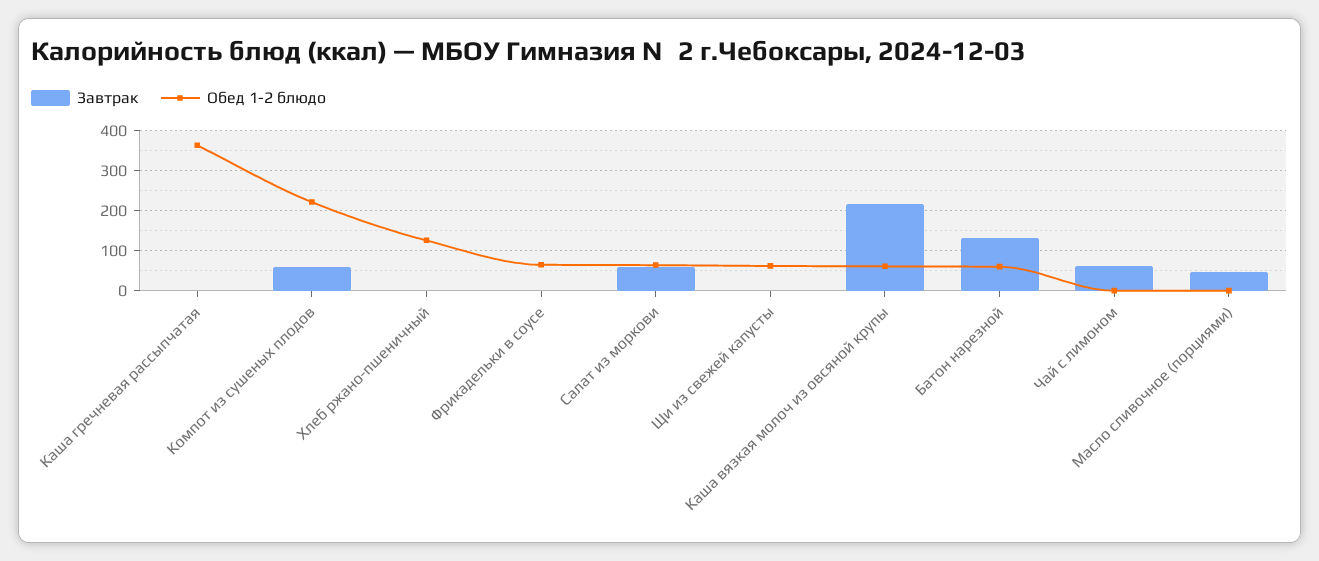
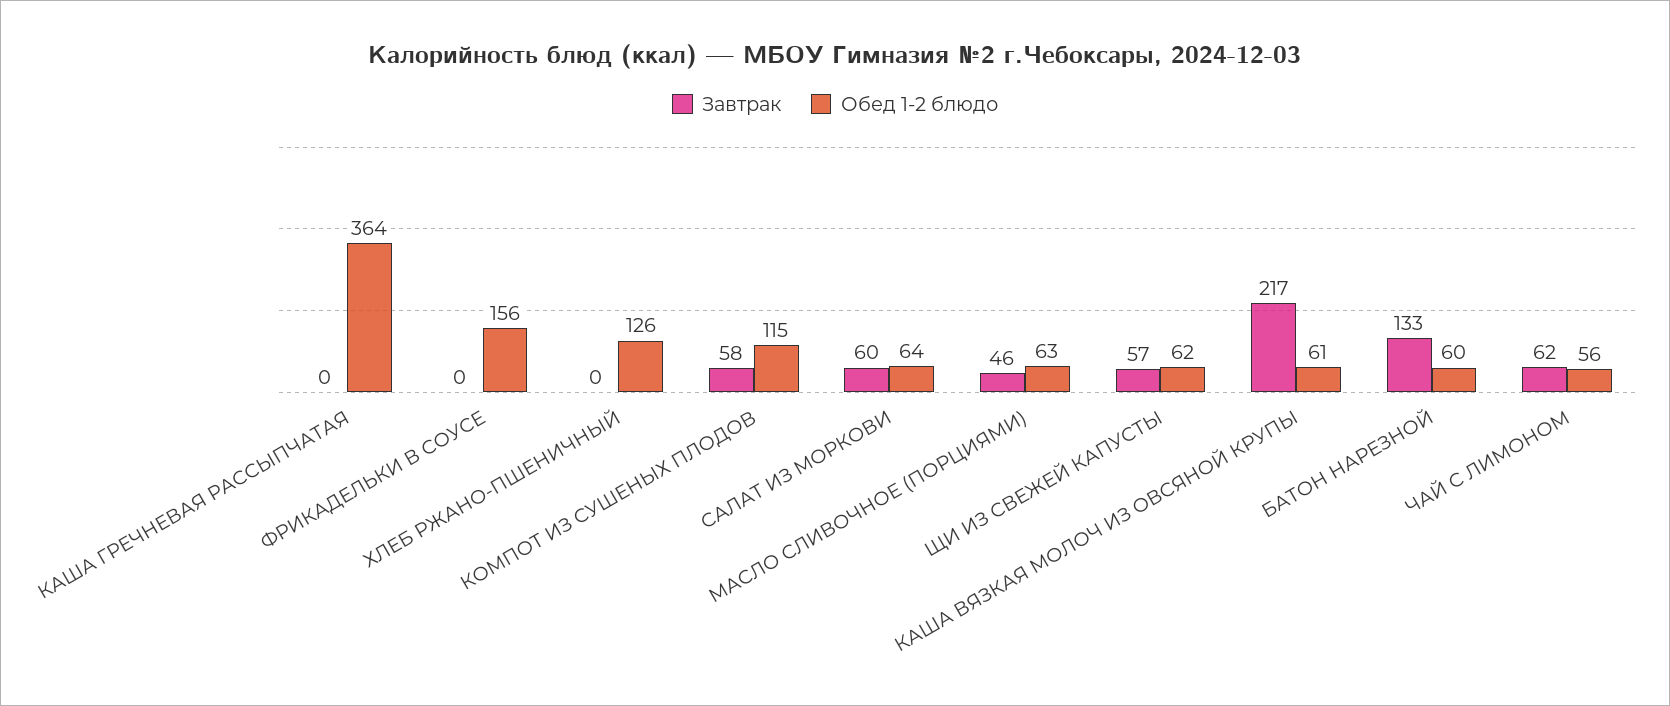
Обед 1-2 блюдо, Компот из сушеных плодов: 220 -> 115
Обед 1-2 блюдо, Фрикадельки в соусе: 60 -> 156
Завтрак, Щи из свежей капусты: 0 -> 57
Обед 1-2 блюдо, Чай с лимоном: 0 -> 56
Обед 1-2 блюдо, Масло сливочное (порциями): 0 -> 63

